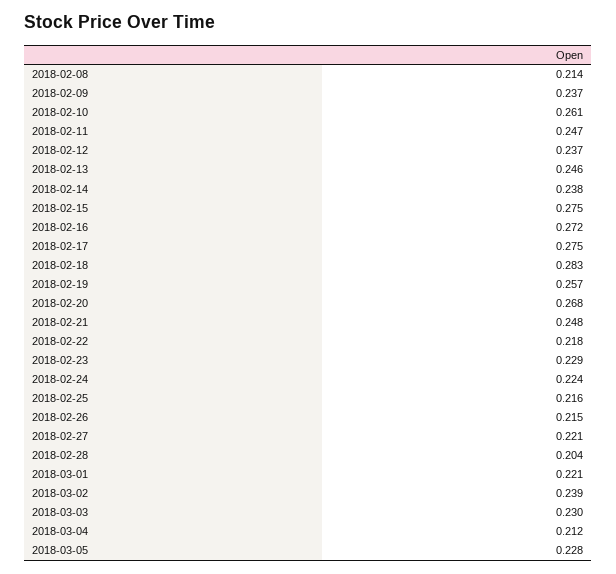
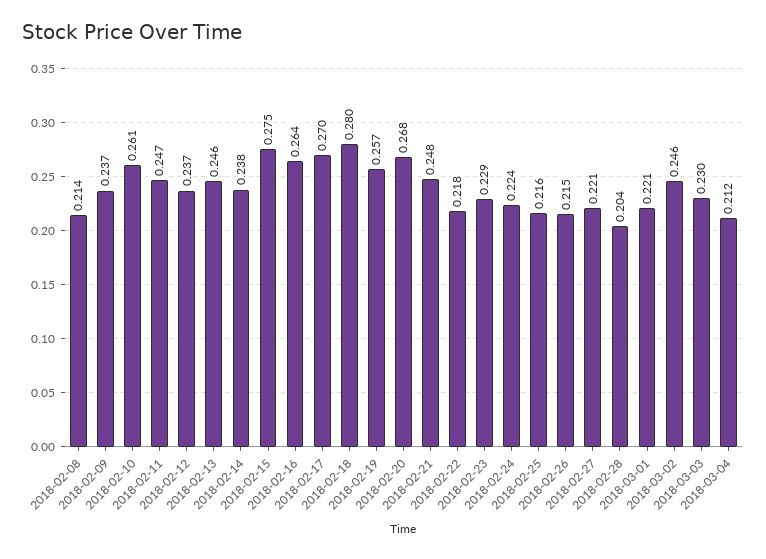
2018-02-16: 0.272 -> 0.264
2018-02-17: 0.275 -> 0.27
2018-02-18: 0.283 -> 0.28
2018-03-02: 0.239 -> 0.246
2018-03-05: 0.228 -> none

